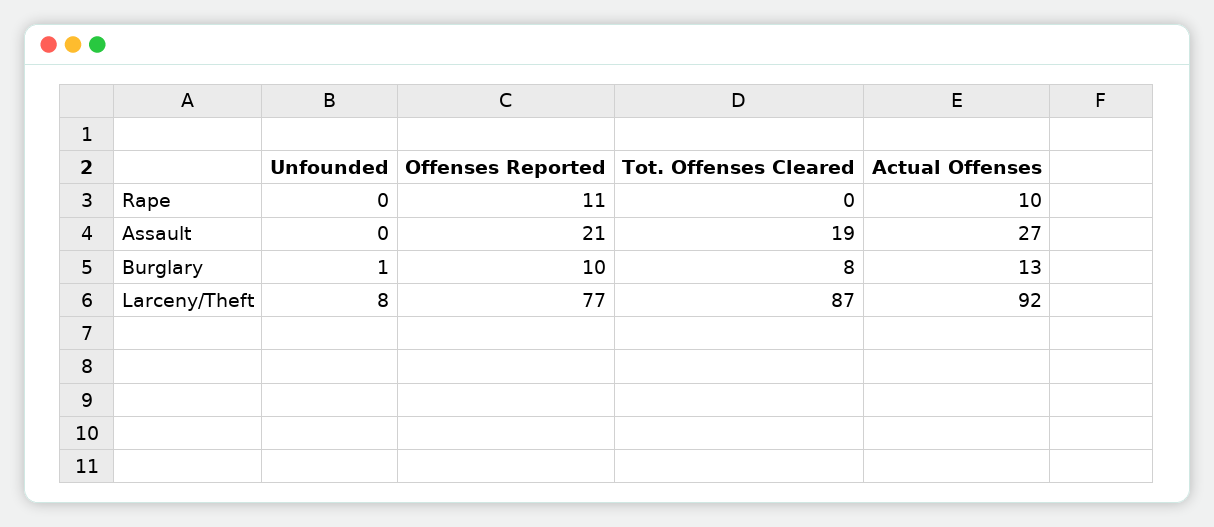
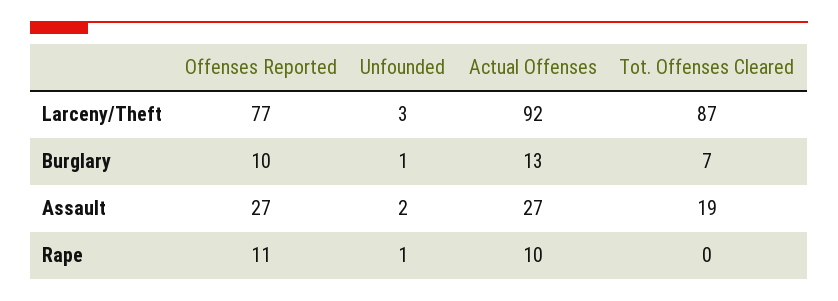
Unfounded, Rape: 0 -> 1
Unfounded, Assault: 0 -> 2
Offenses Reported, Assault: 21 -> 27
Tot. Offenses Cleared, Burglary: 8 -> 7
Unfounded, Larceny/Theft: 8 -> 3

